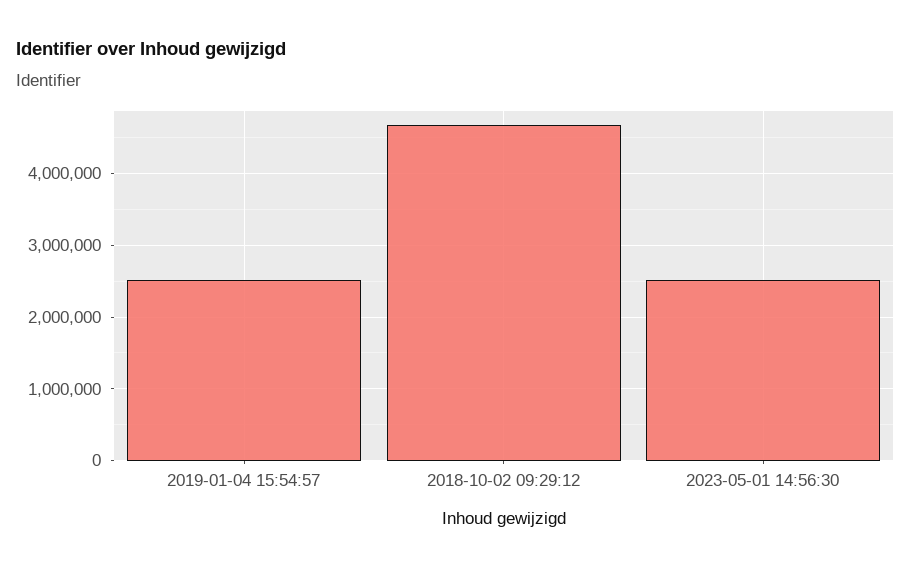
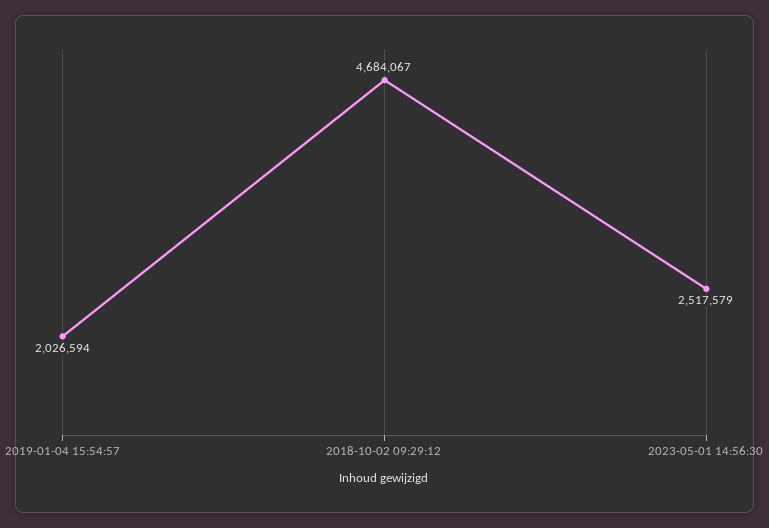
2019-01-04 15:54:57: 2500000 -> 2026594

